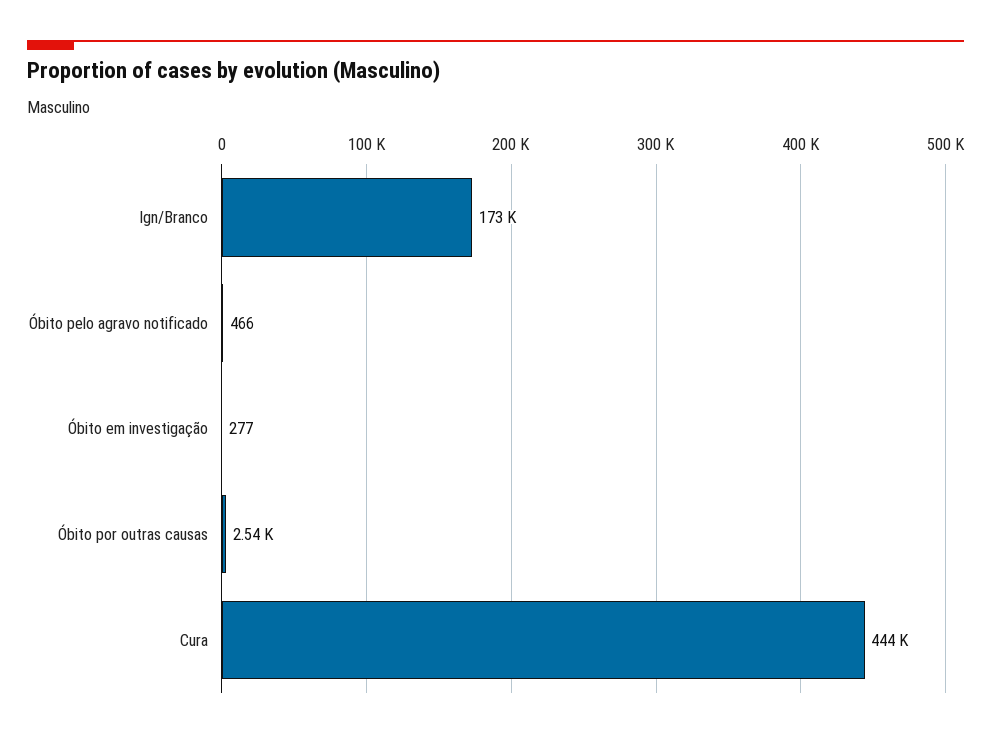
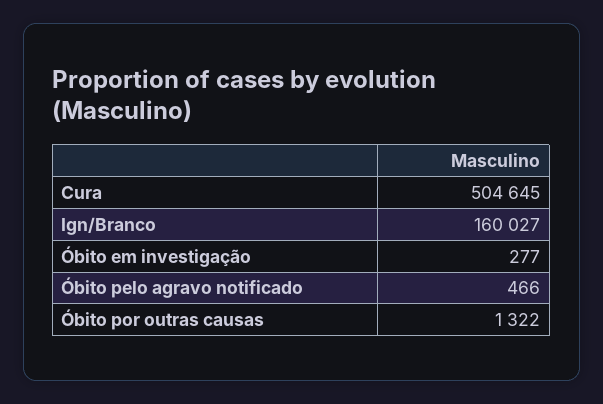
Ign/Branco: 173000 -> 160027
Óbito por outras causas: 2540 -> 1322
Cura: 444000 -> 504645

